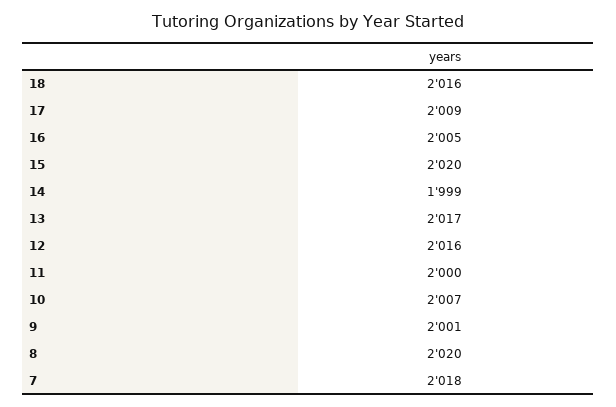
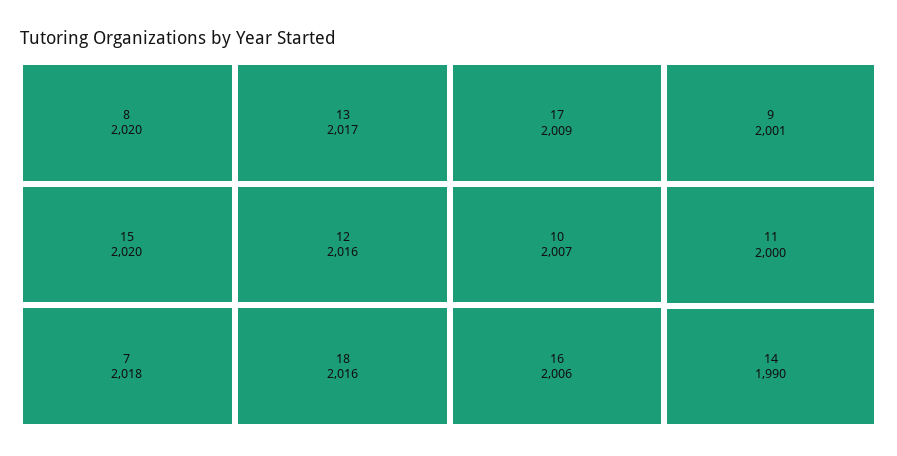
16: 2005 -> 2006
14: 1999 -> 1990

